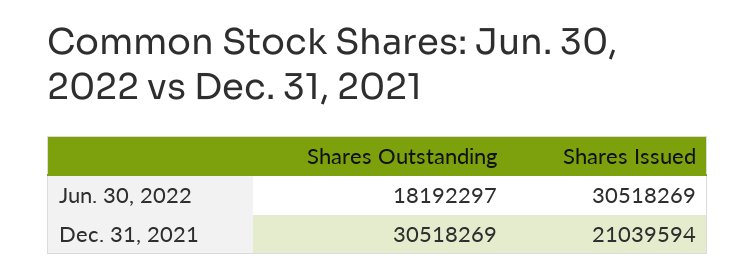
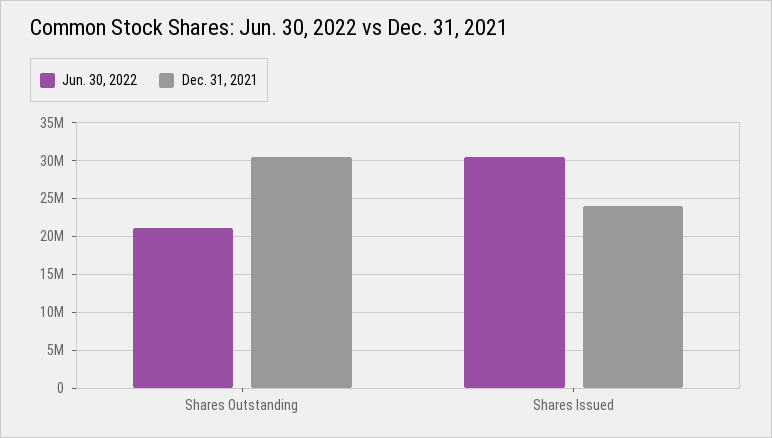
Jun. 30, 2022, Shares Outstanding: 18192297 -> 21000000
Dec. 31, 2021, Shares Issued: 21039594 -> 24000000

